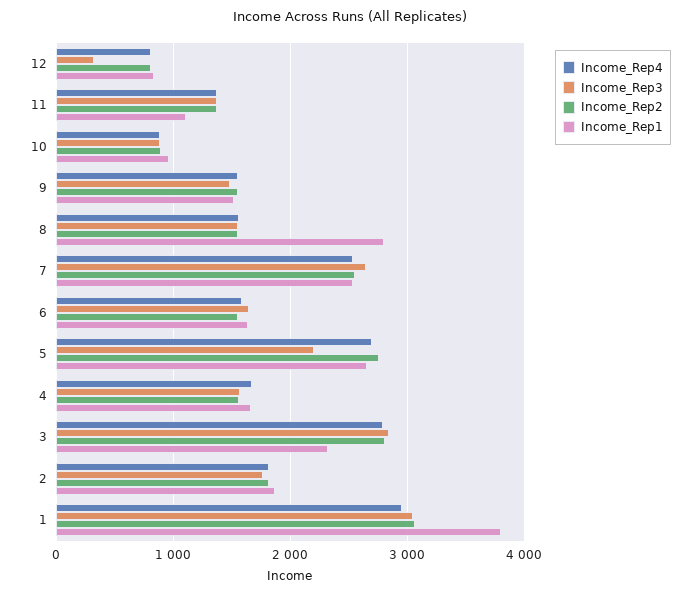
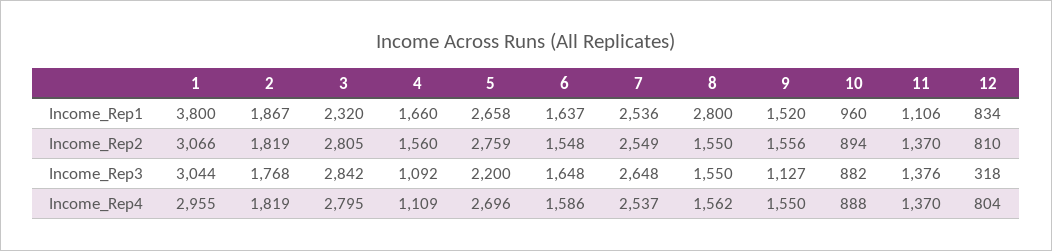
Income_Rep3, 9: 1500 -> 1127
Income_Rep4, 4: 1700 -> 1109
Income_Rep3, 4: 1600 -> 1092

